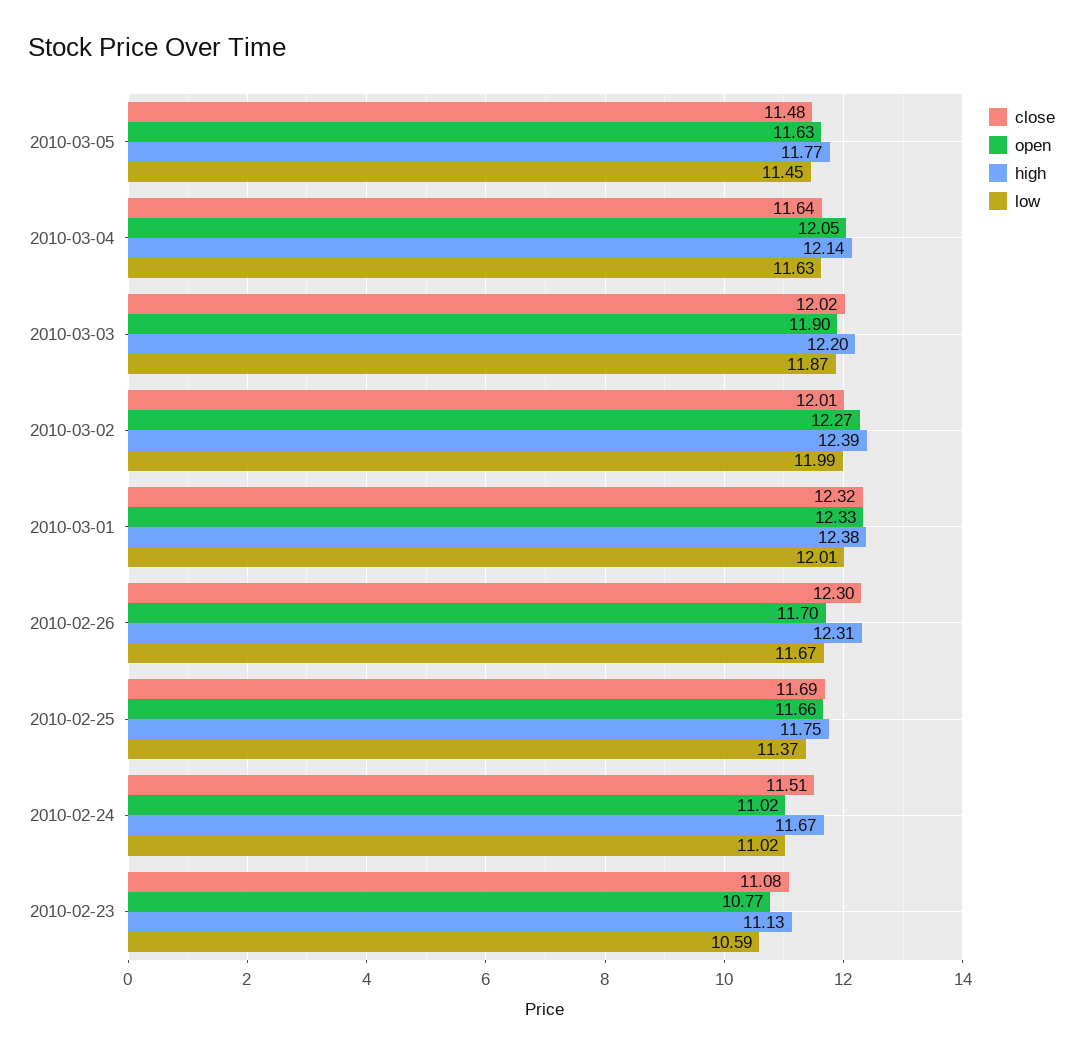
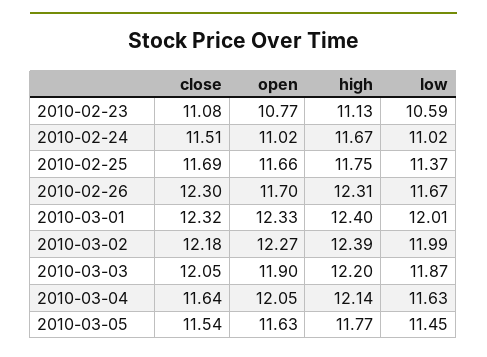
close, 2010-03-05: 11.48 -> 11.54
close, 2010-03-03: 12.02 -> 12.05
close, 2010-03-02: 12.01 -> 12.18
high, 2010-03-01: 12.38 -> 12.4

